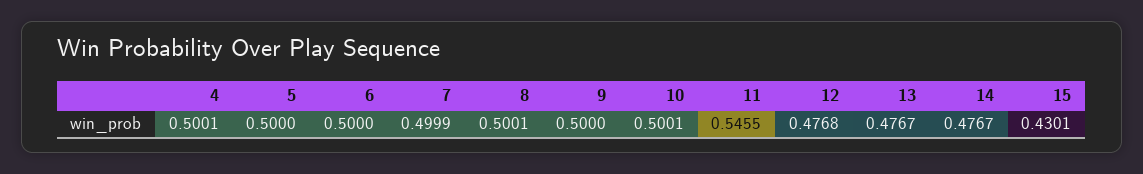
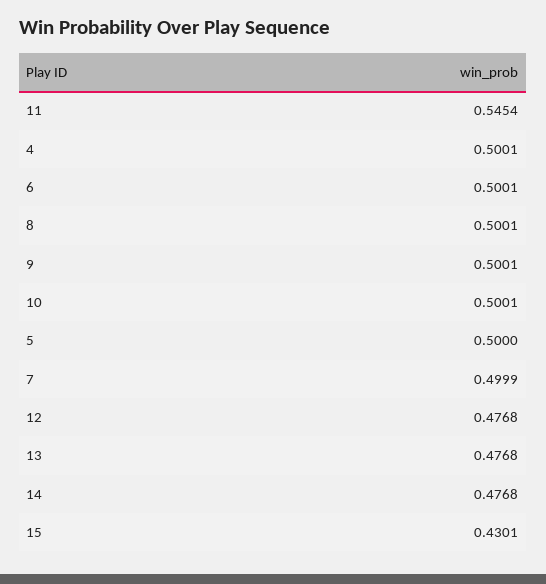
6: 0.5 -> 0.5001
9: 0.5 -> 0.5001
11: 0.5455 -> 0.5454
13: 0.4767 -> 0.4768
14: 0.4767 -> 0.4768

